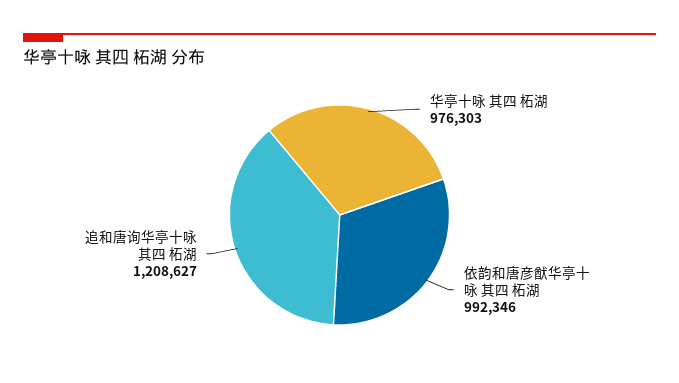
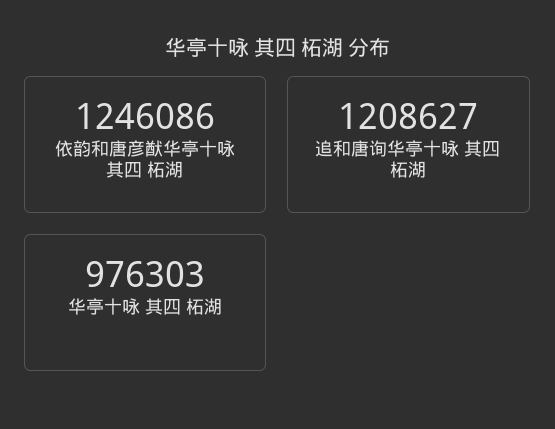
依韵和唐彦猷华亭十咏 其四 柘湖: 992346 -> 1246086

